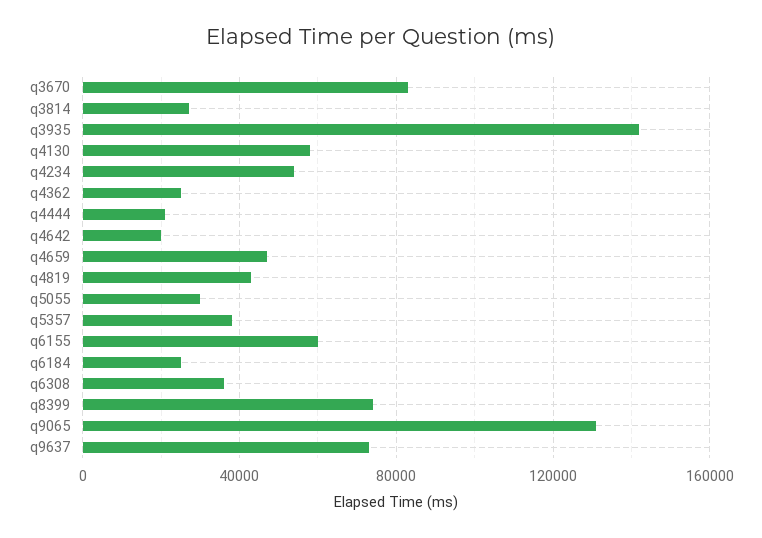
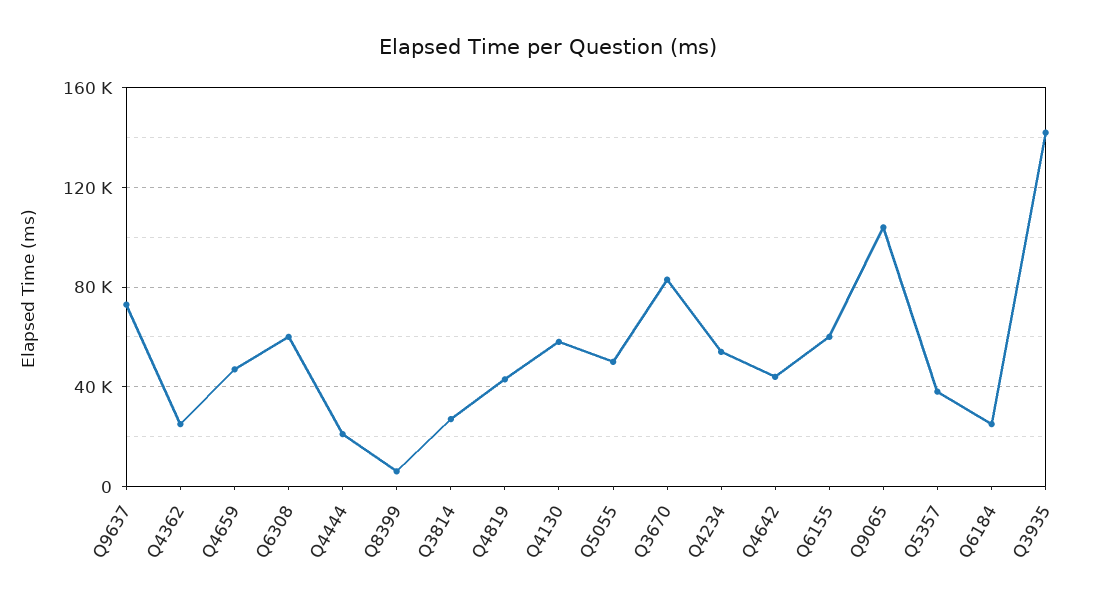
q4642: 20000 -> 45000
q5055: 30000 -> 50000
q6308: 35000 -> 60000
q8399: 75000 -> 5000
q9065: 130000 -> 105000

